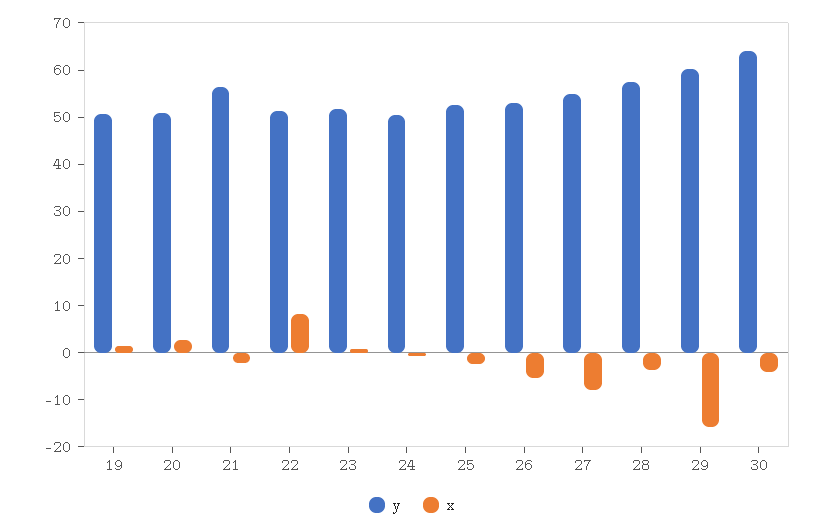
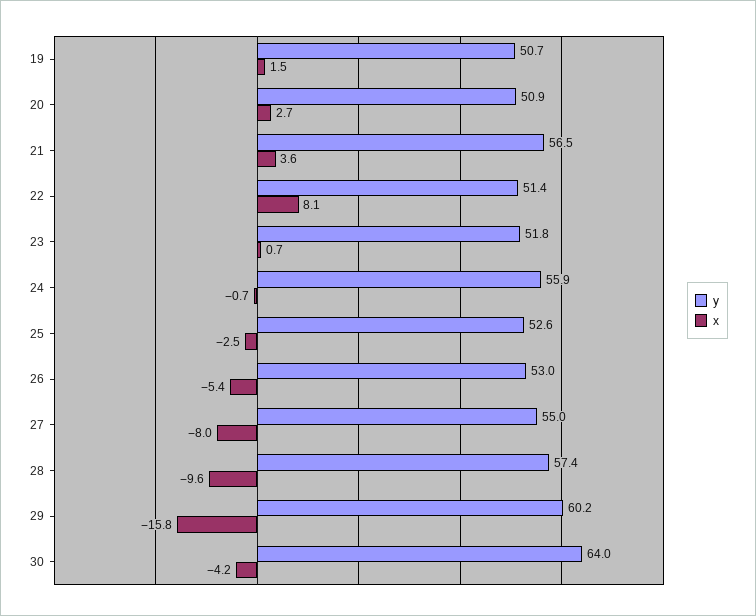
x, 21: -2 -> 3.6
y, 24: 50 -> 55.9
x, 28: -4 -> -9.6

